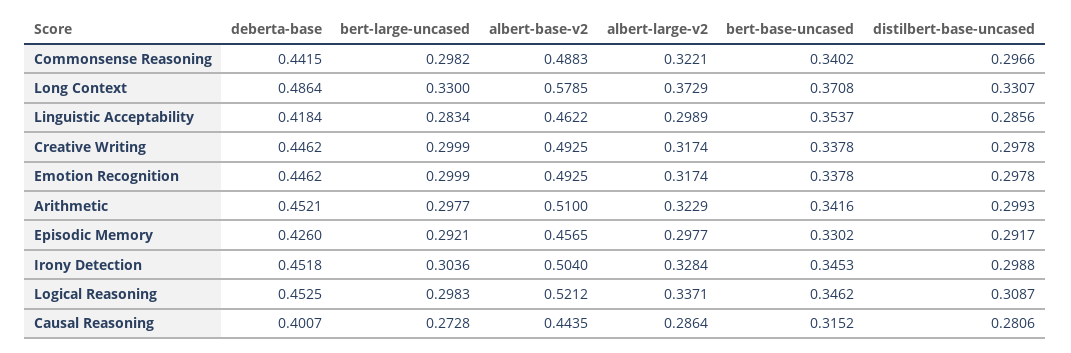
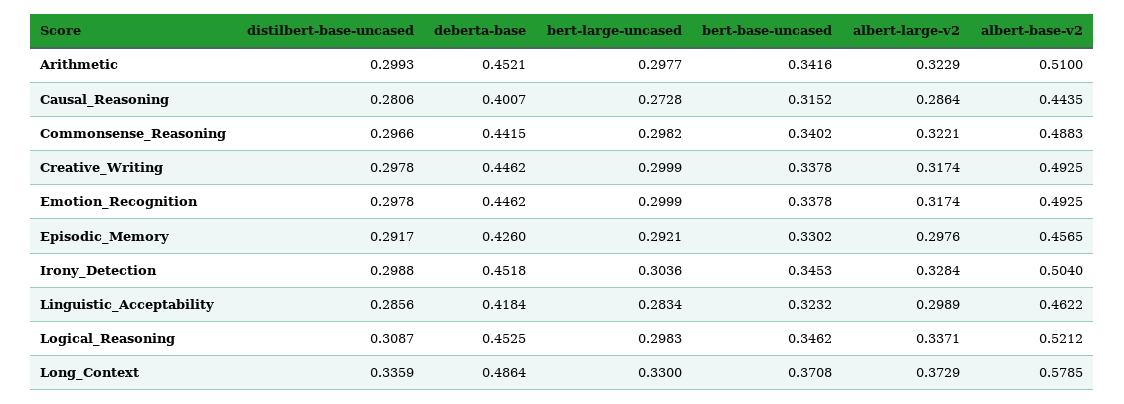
distilbert-base-uncased, Long Context: 0.3307 -> 0.3359
bert-base-uncased, Linguistic Acceptability: 0.3537 -> 0.3232
albert-large-v2, Episodic Memory: 0.2977 -> 0.2976

